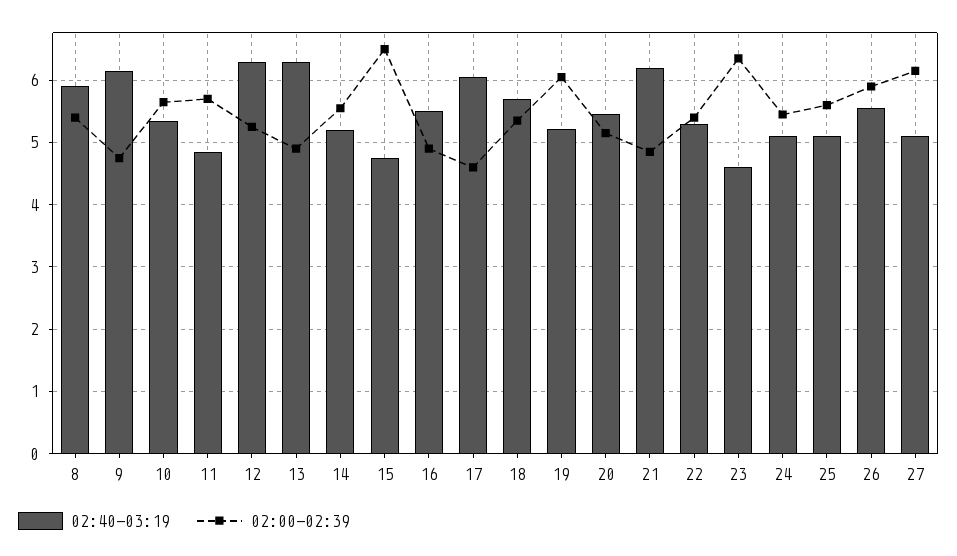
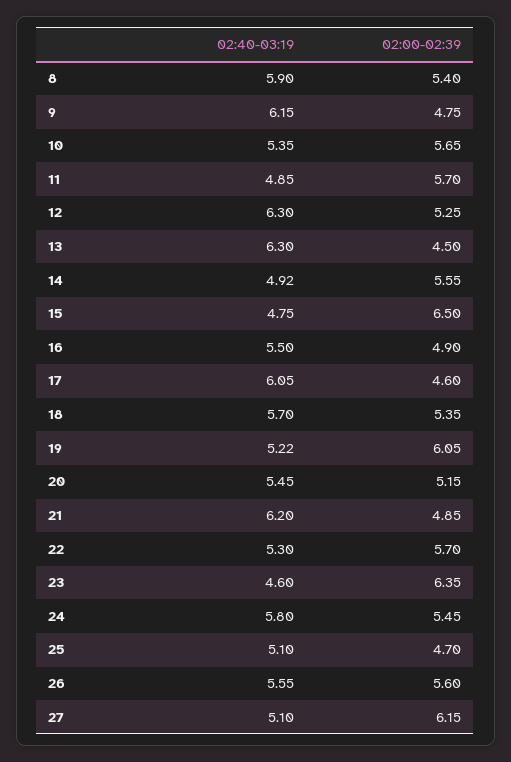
02:00-02:39, 13: 4.9 -> 4.5
02:40-03:19, 14: 5.2 -> 4.92
02:00-02:39, 22: 5.4 -> 5.7
02:40-03:19, 24: 5.1 -> 5.8
02:00-02:39, 25: 5.6 -> 4.7
02:00-02:39, 26: 5.9 -> 5.6

